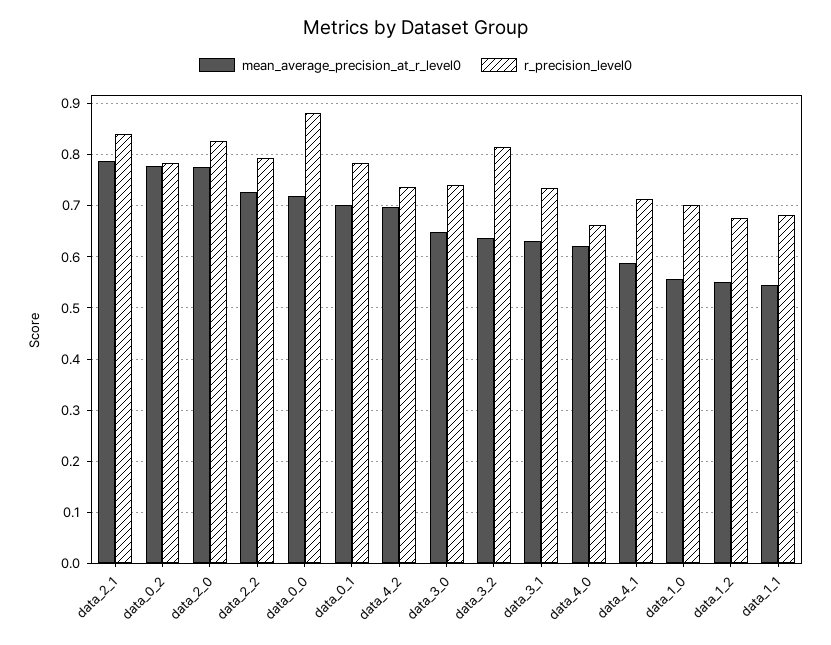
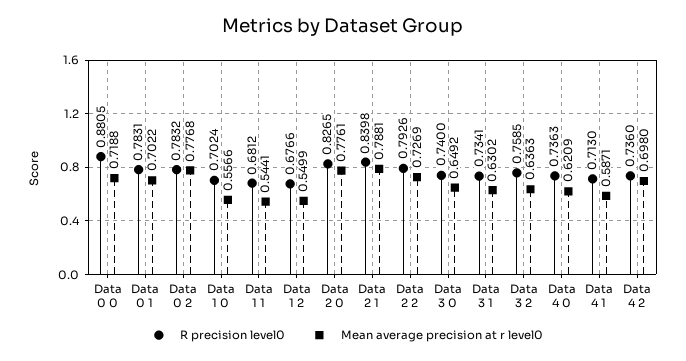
r_precision_level0, data_3_2: 0.82 -> 0.7585
r_precision_level0, data_4_0: 0.66 -> 0.7363

